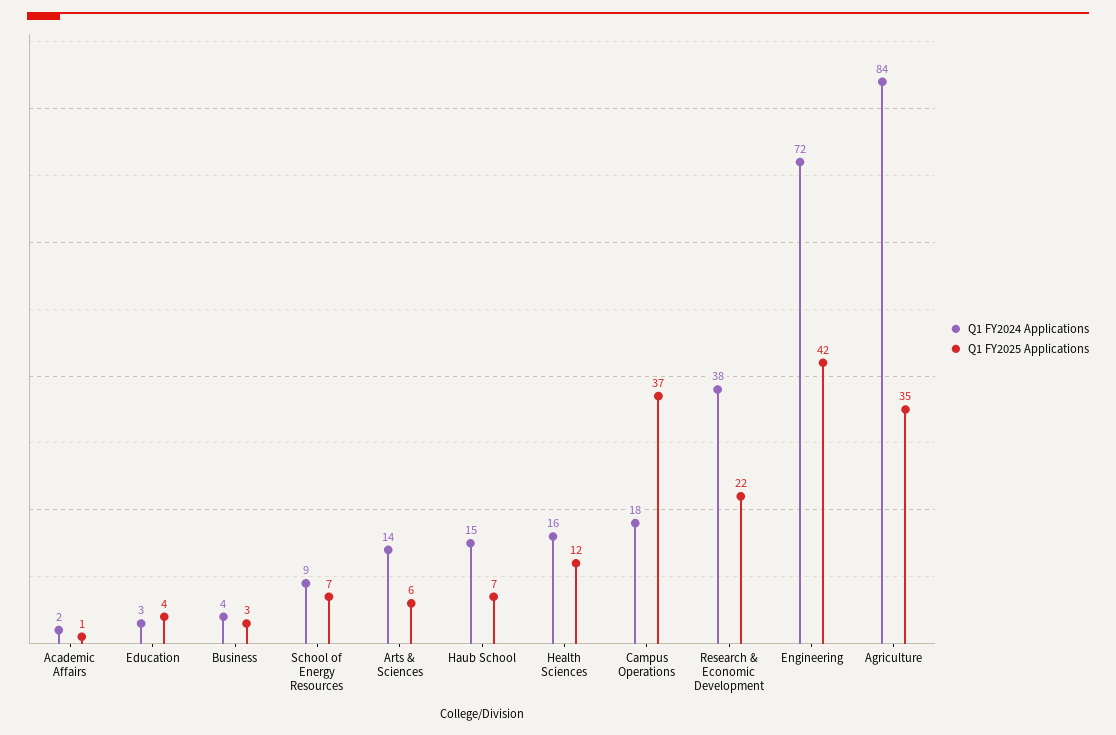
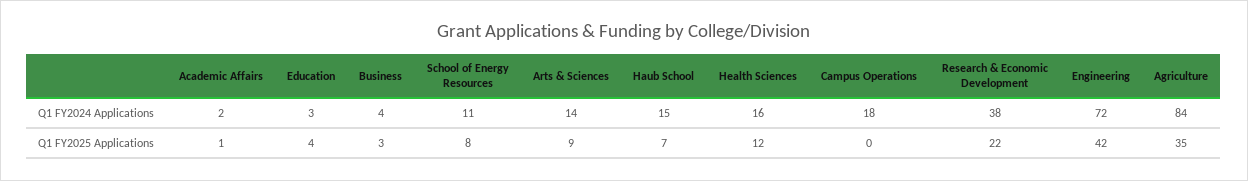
Q1 FY2024 Applications, School of Energy Resources: 9 -> 11
Q1 FY2025 Applications, School of Energy Resources: 7 -> 8
Q1 FY2025 Applications, Arts & Sciences: 6 -> 9
Q1 FY2025 Applications, Campus Operations: 37 -> 0

